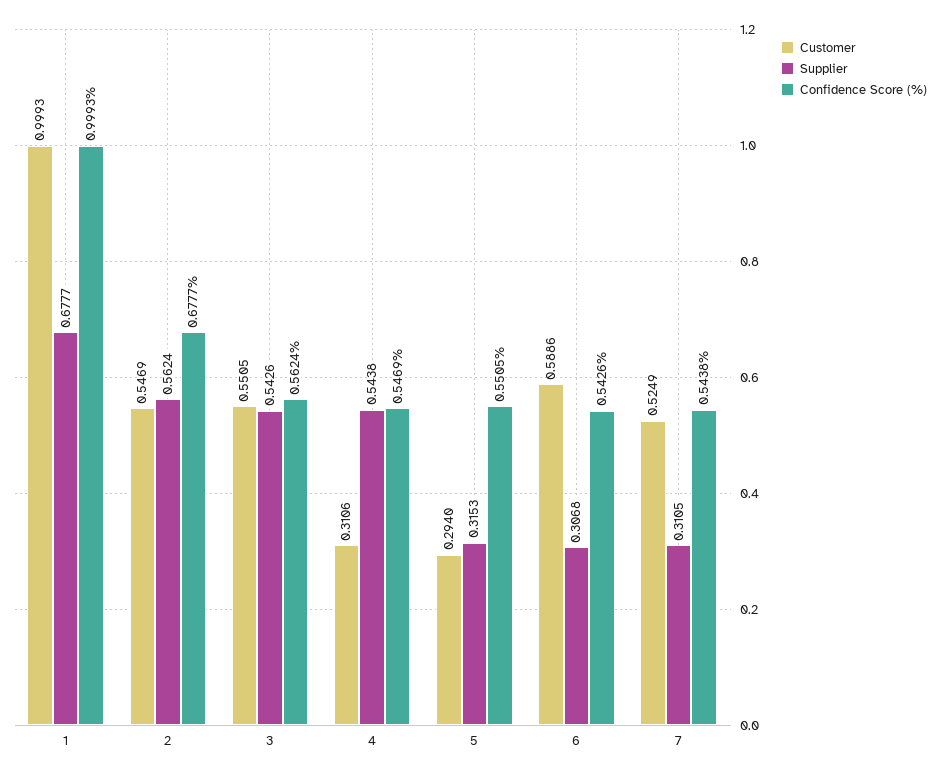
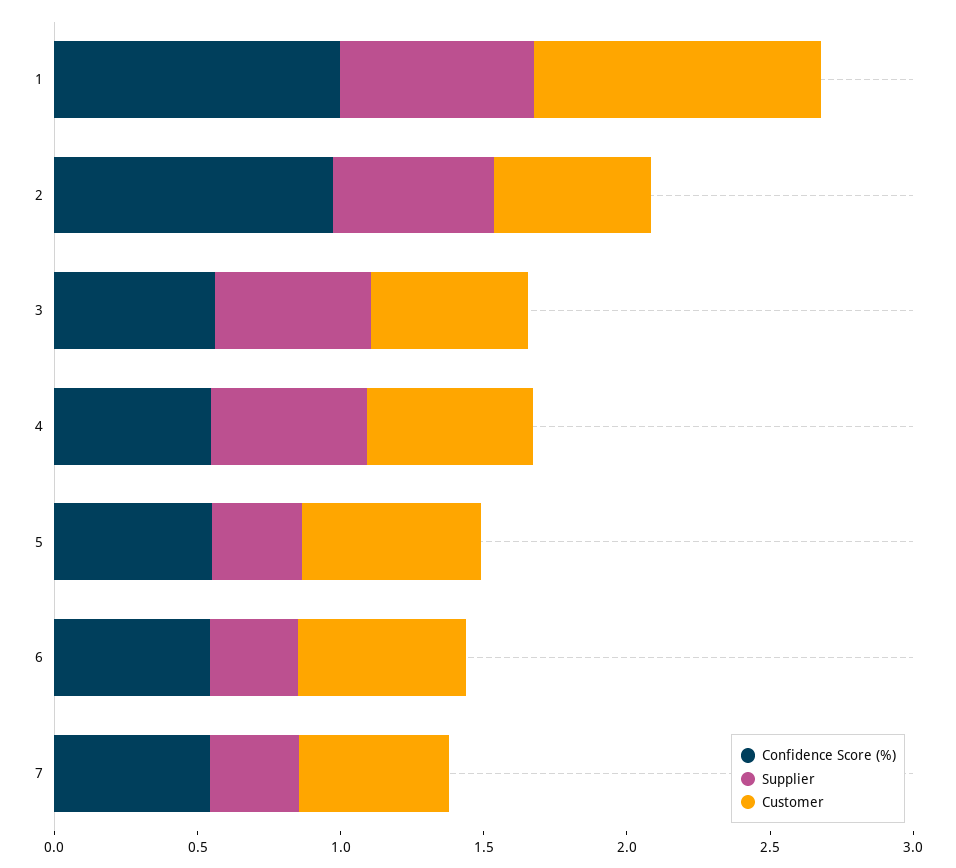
Confidence Score (%), 2: 0.6777 -> 1
Customer, 4: 0.3106 -> 0.6
Customer, 5: 0.294 -> 0.6

